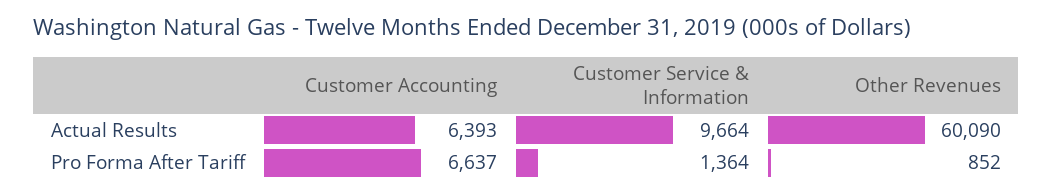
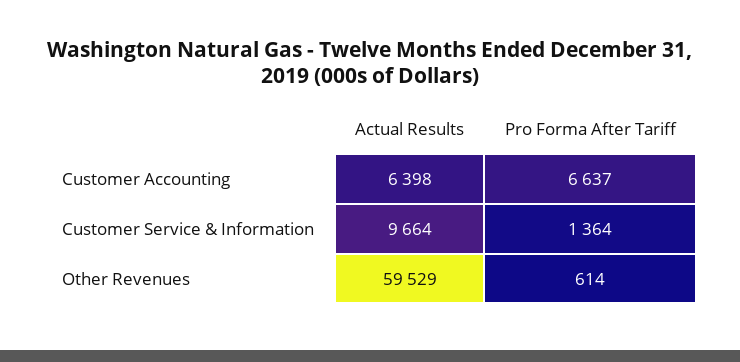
Customer Accounting, Actual Results: 6393 -> 6398
Other Revenues, Actual Results: 60090 -> 59529
Other Revenues, Pro Forma After Tariff: 852 -> 614

